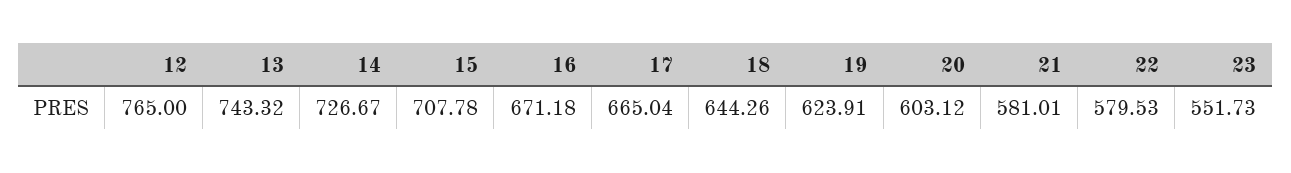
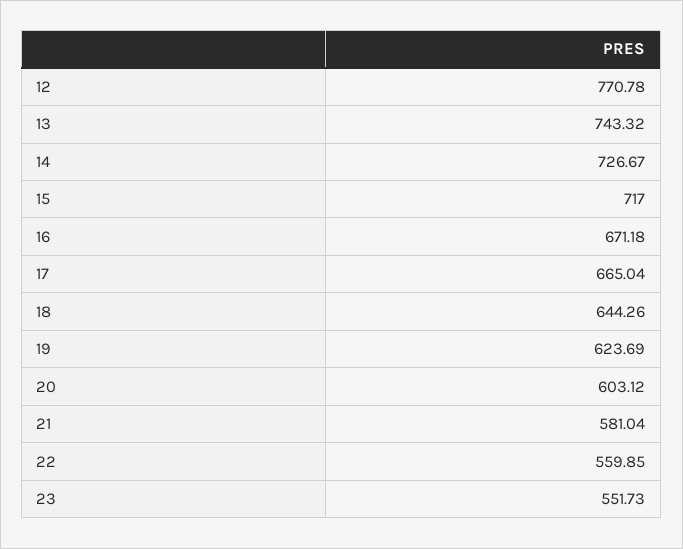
12: 765 -> 770.78
15: 707.78 -> 717
19: 623.91 -> 623.69
21: 581.01 -> 581.04
22: 579.53 -> 559.85

